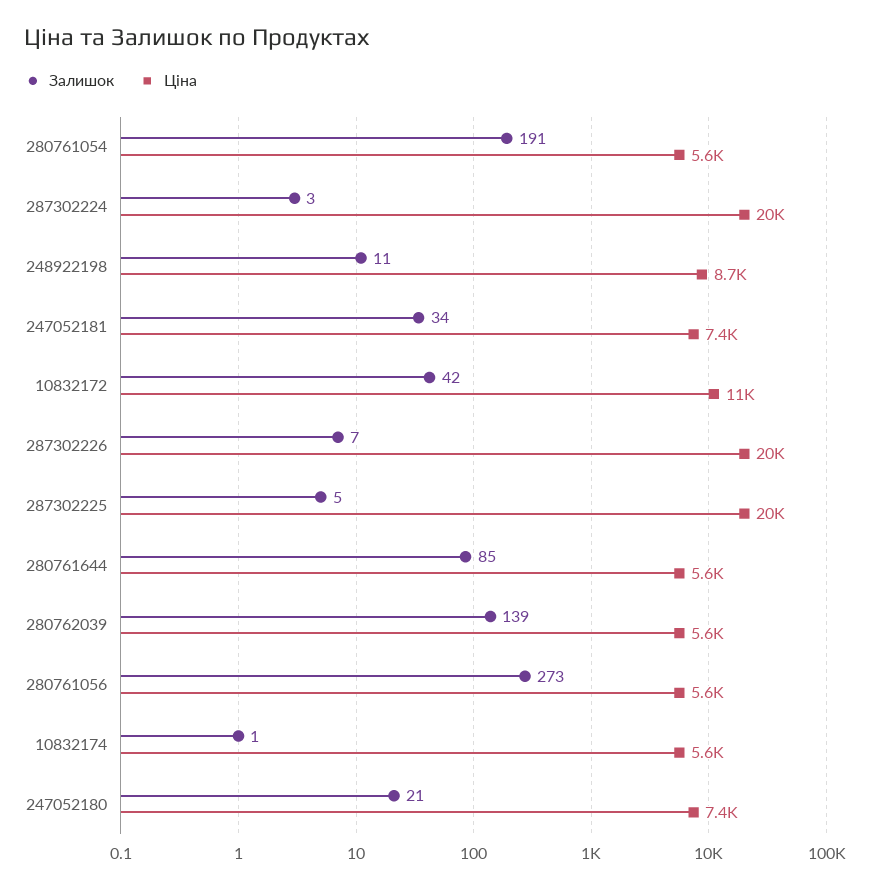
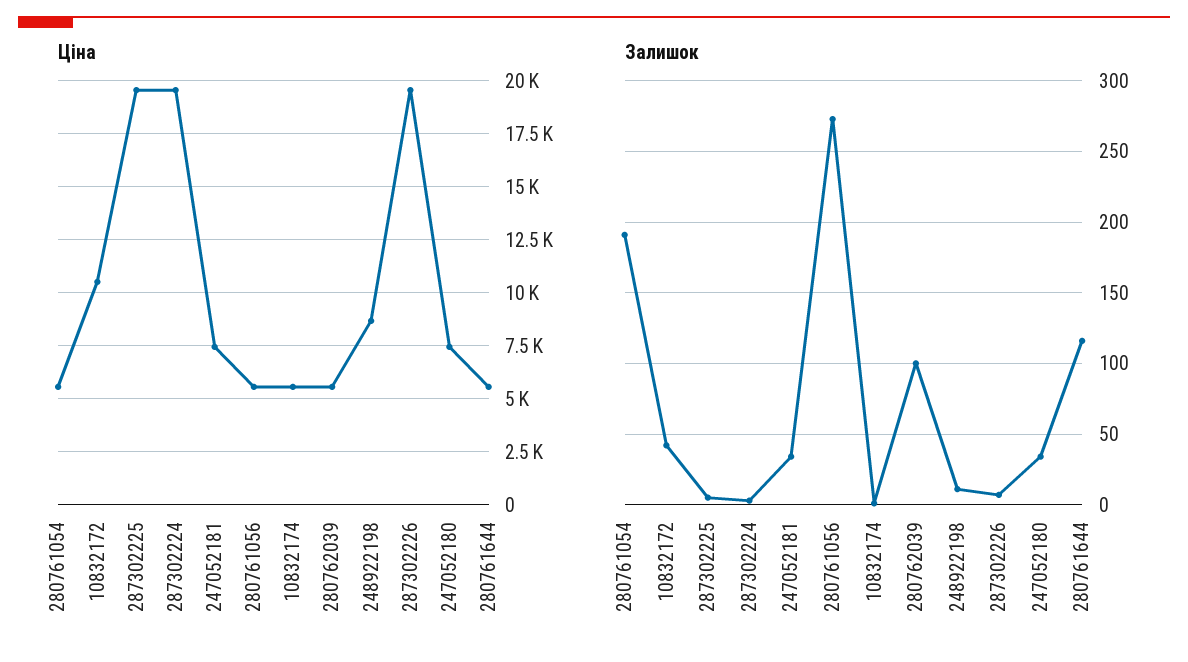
Залишок, 280761644: 85 -> 115
Залишок, 280762039: 139 -> 100
Залишок, 247052180: 21 -> 35

